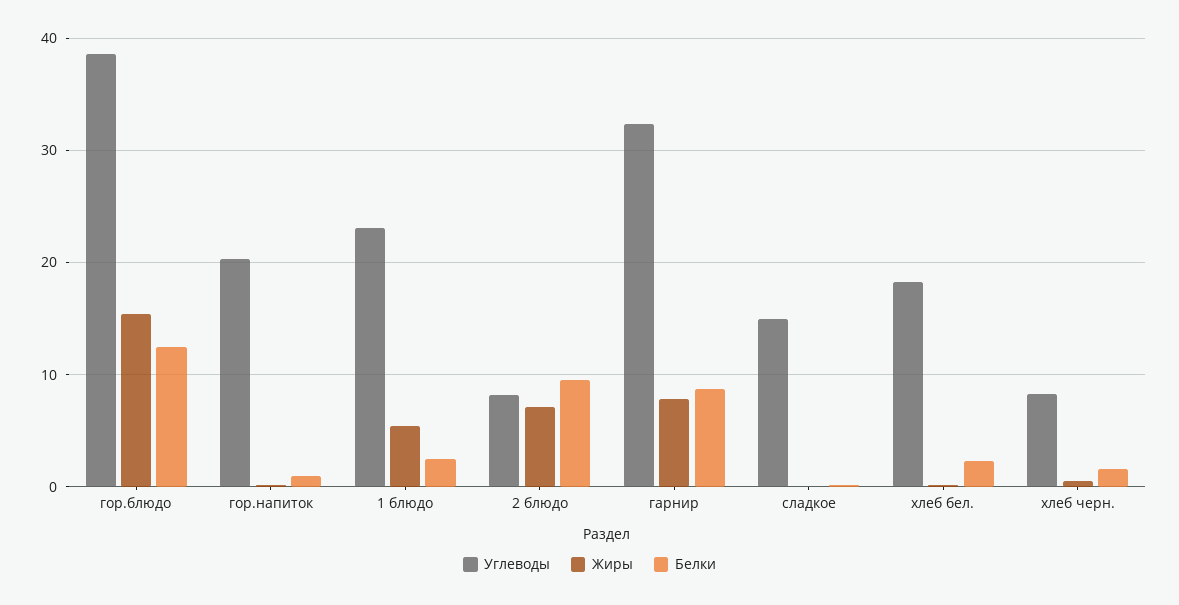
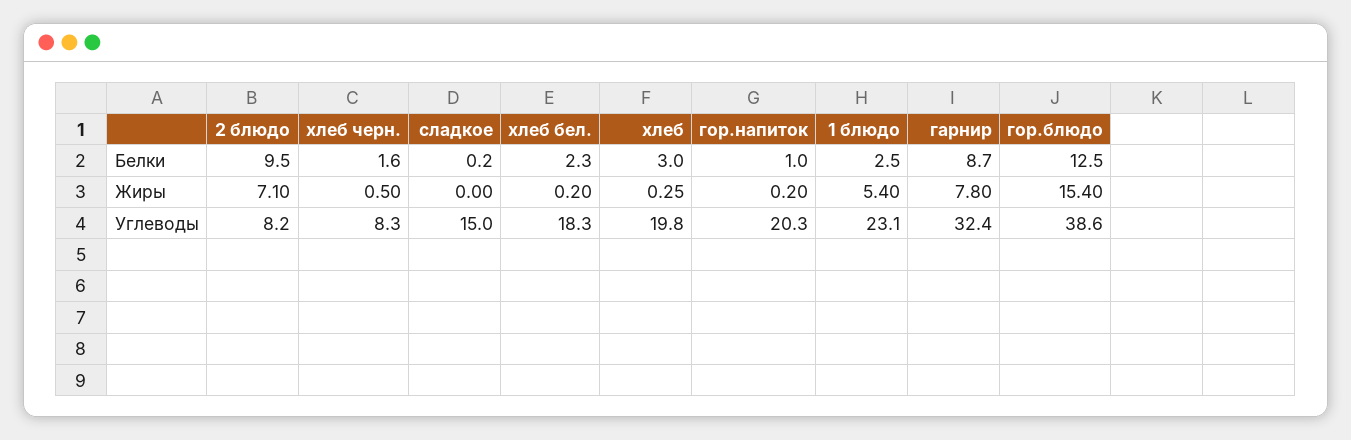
Белки, хлеб: none -> 3
Жиры, хлеб: none -> 0.25
Углеводы, хлеб: none -> 19.8

